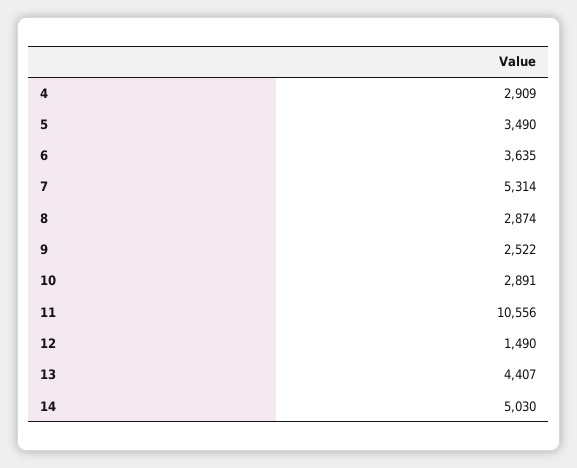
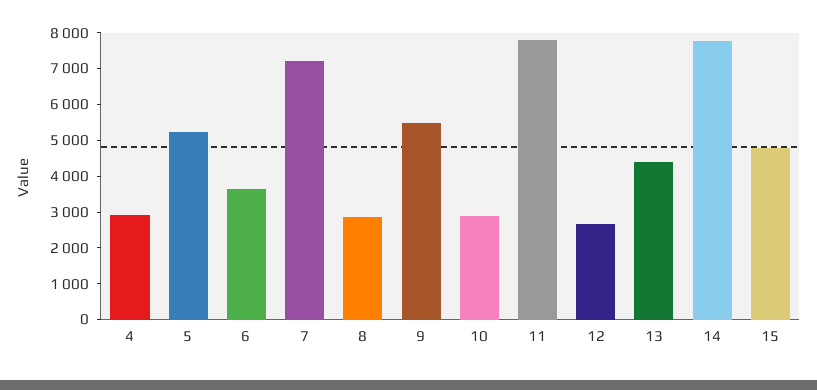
5: 3490 -> 5250
7: 5314 -> 7250
9: 2522 -> 5500
11: 10556 -> 7750
12: 1490 -> 2750
14: 5030 -> 7750
15: none -> 4750

